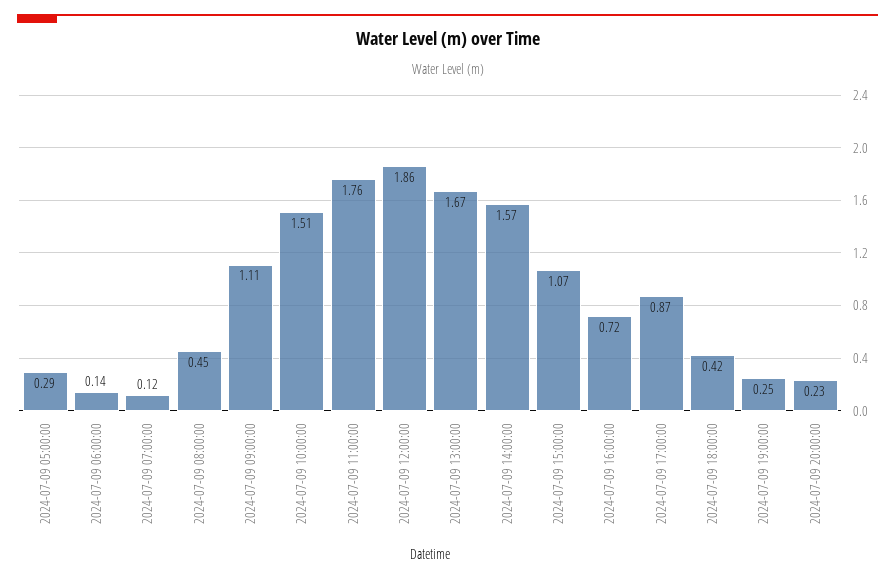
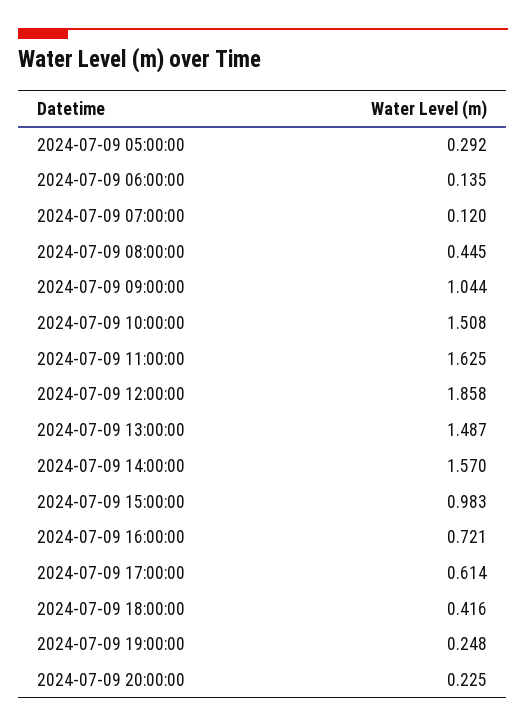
2024-07-09 09:00:00: 1.11 -> 1.044
2024-07-09 11:00:00: 1.76 -> 1.625
2024-07-09 13:00:00: 1.67 -> 1.487
2024-07-09 15:00:00: 1.07 -> 0.983
2024-07-09 17:00:00: 0.87 -> 0.614

